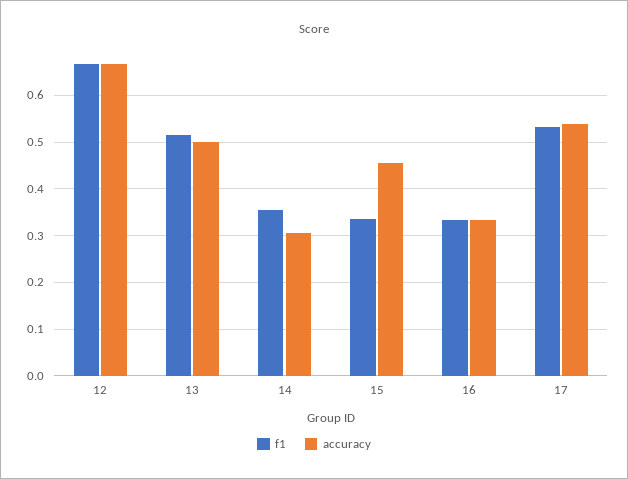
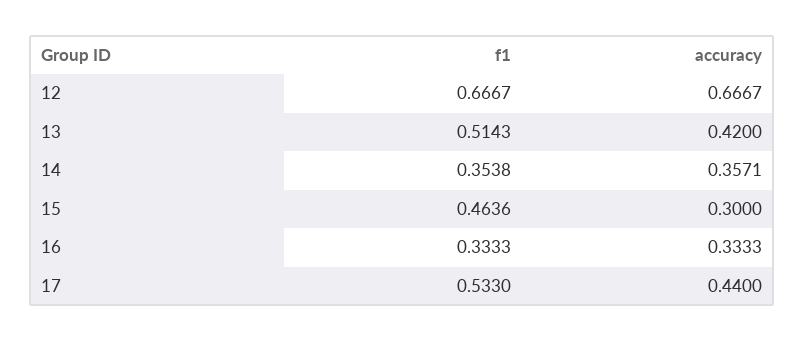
accuracy, 13: 0.5 -> 0.42
accuracy, 14: 0.3 -> 0.3571
f1, 15: 0.34 -> 0.4636
accuracy, 15: 0.46 -> 0.3
accuracy, 17: 0.54 -> 0.44

